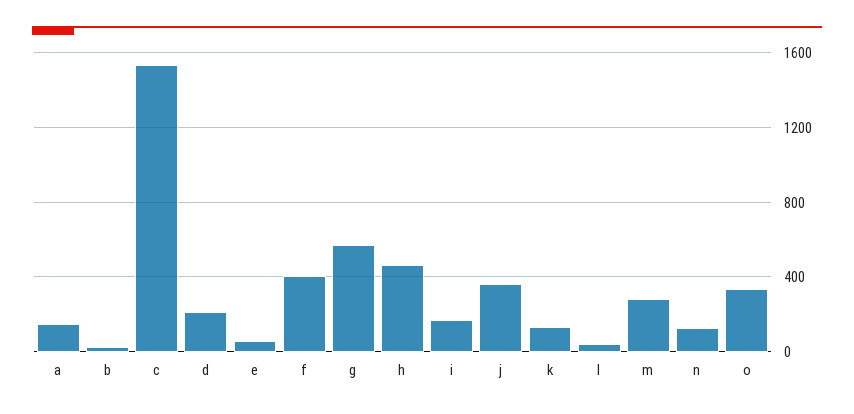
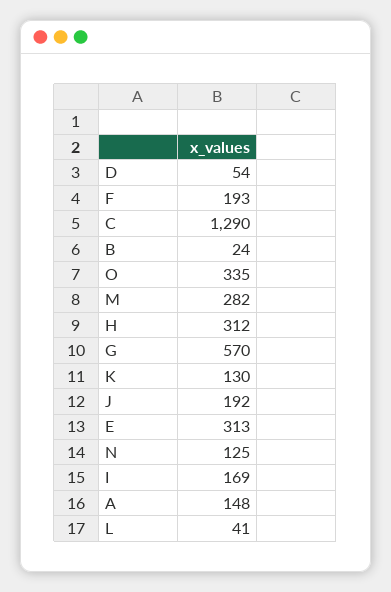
c: 1550 -> 1290
d: 200 -> 54
e: 50 -> 313
f: 400 -> 193
h: 450 -> 312
j: 350 -> 192

